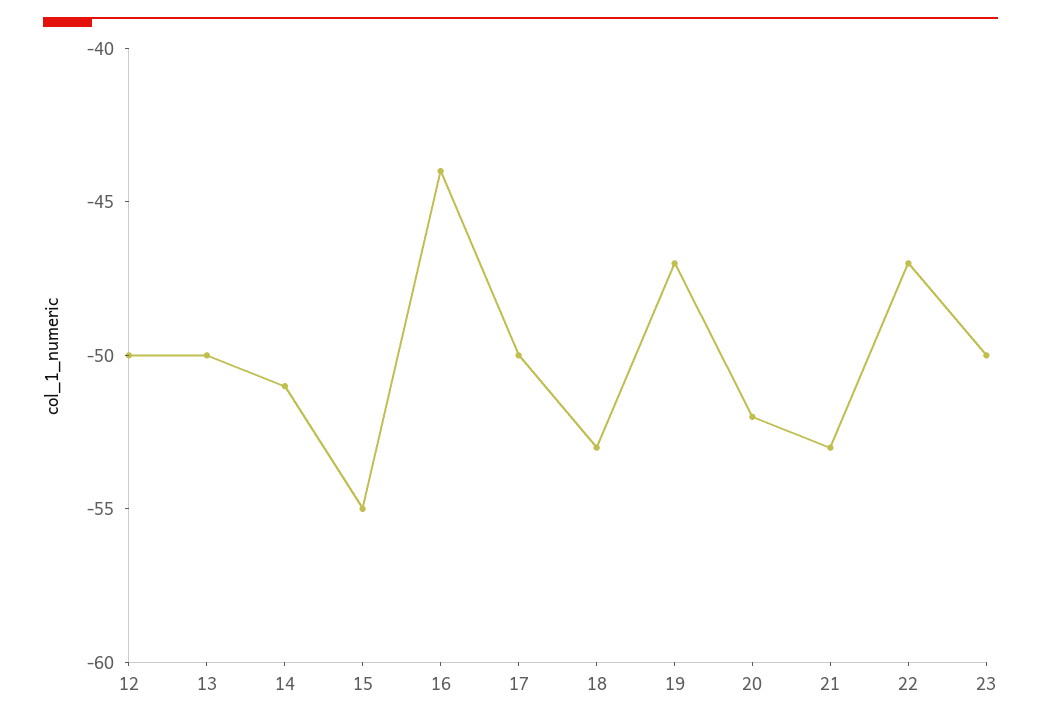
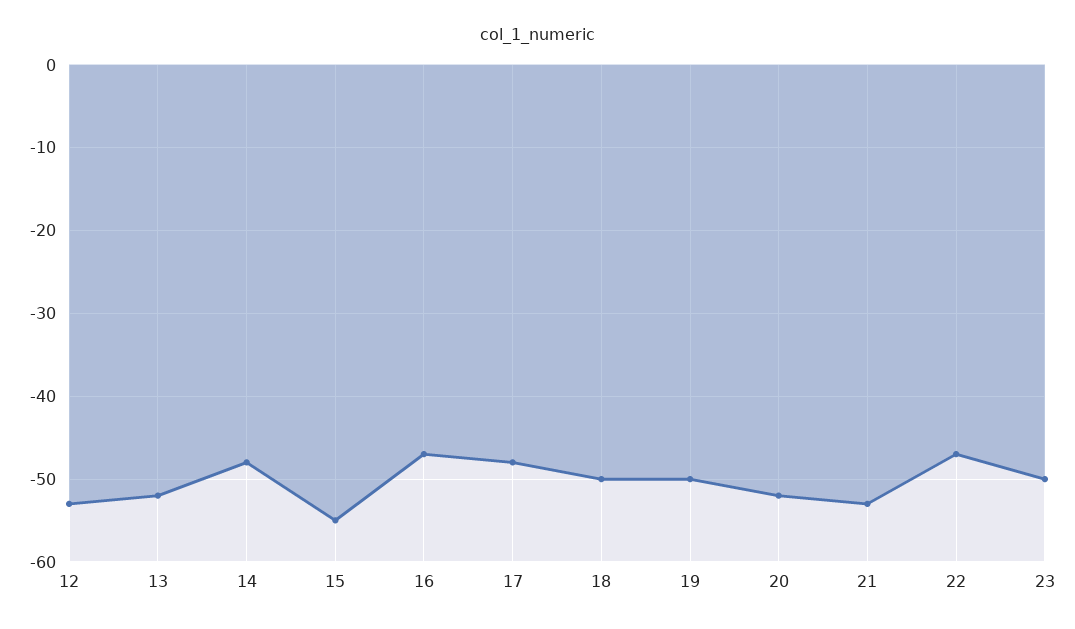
12: -50 -> -53
13: -50 -> -52
14: -51 -> -48
16: -44 -> -47
17: -50 -> -48
18: -53 -> -50
19: -47 -> -50

